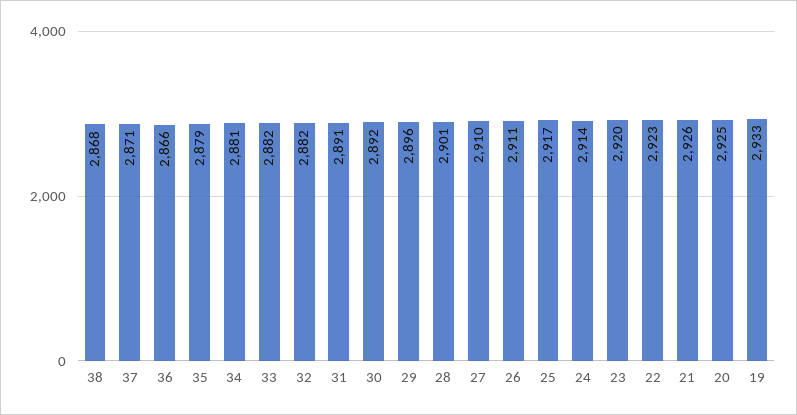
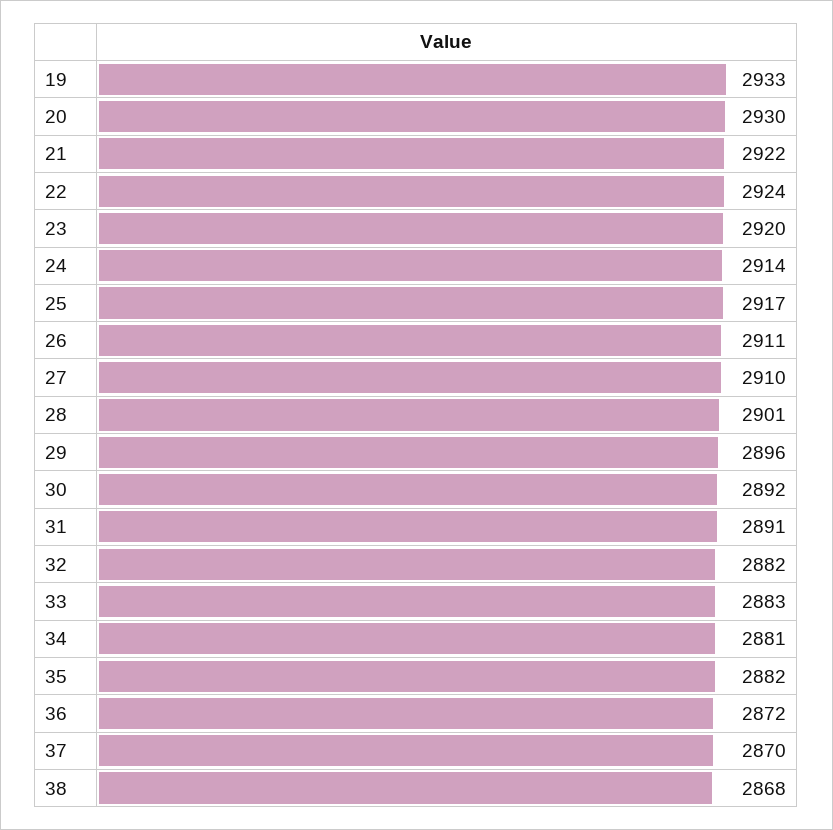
37: 2871 -> 2870
36: 2866 -> 2872
35: 2879 -> 2882
33: 2882 -> 2883
22: 2923 -> 2924
21: 2926 -> 2922
20: 2925 -> 2930

